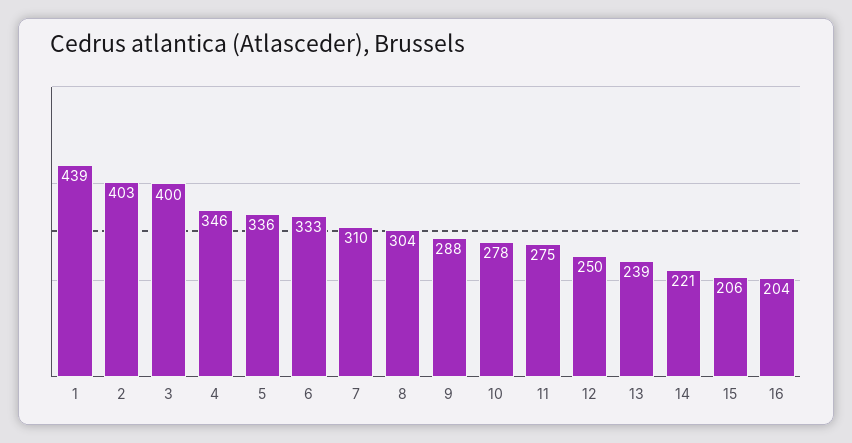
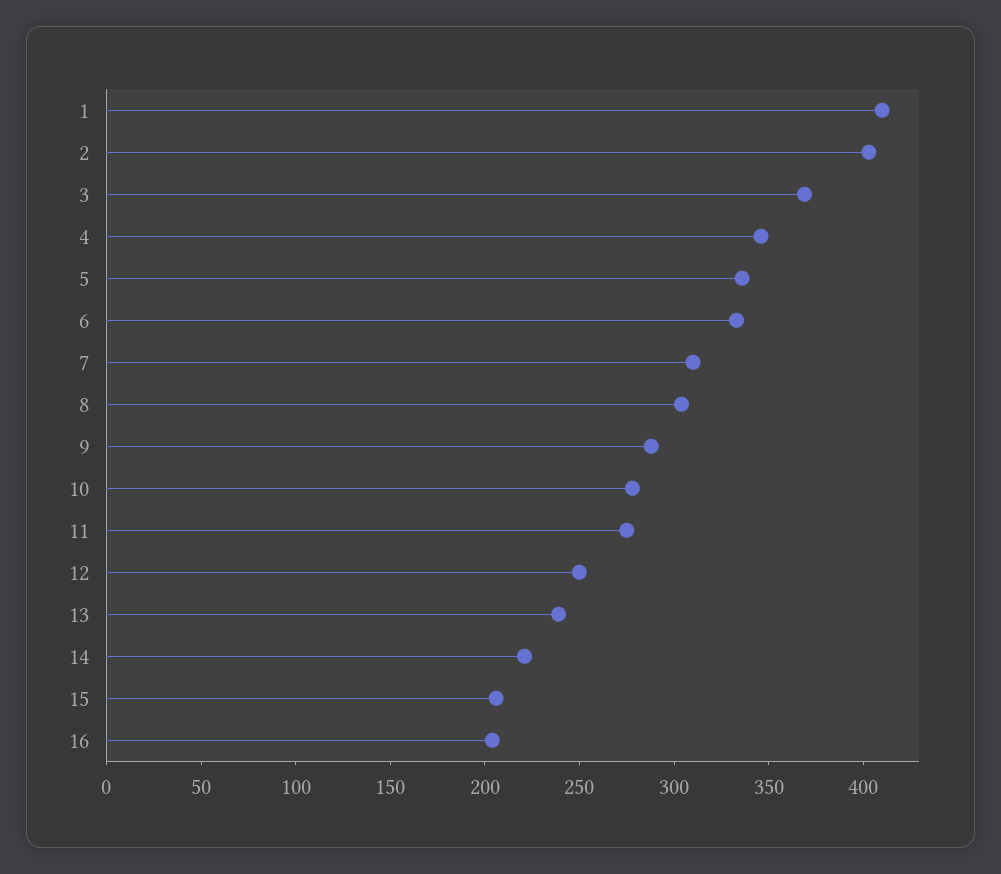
1: 439 -> 410
3: 400 -> 370

